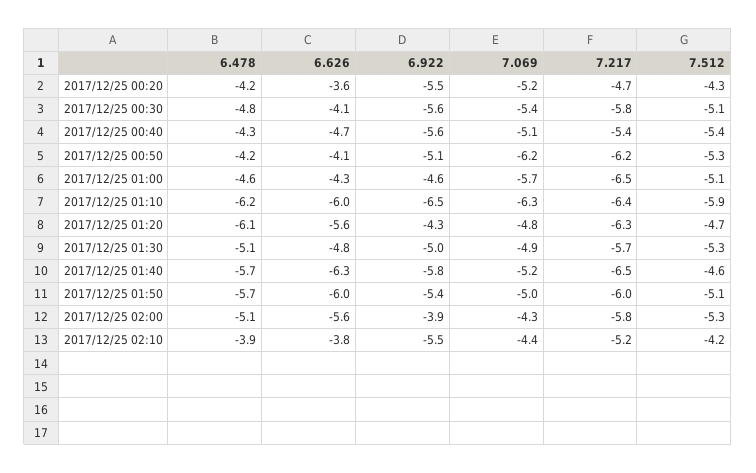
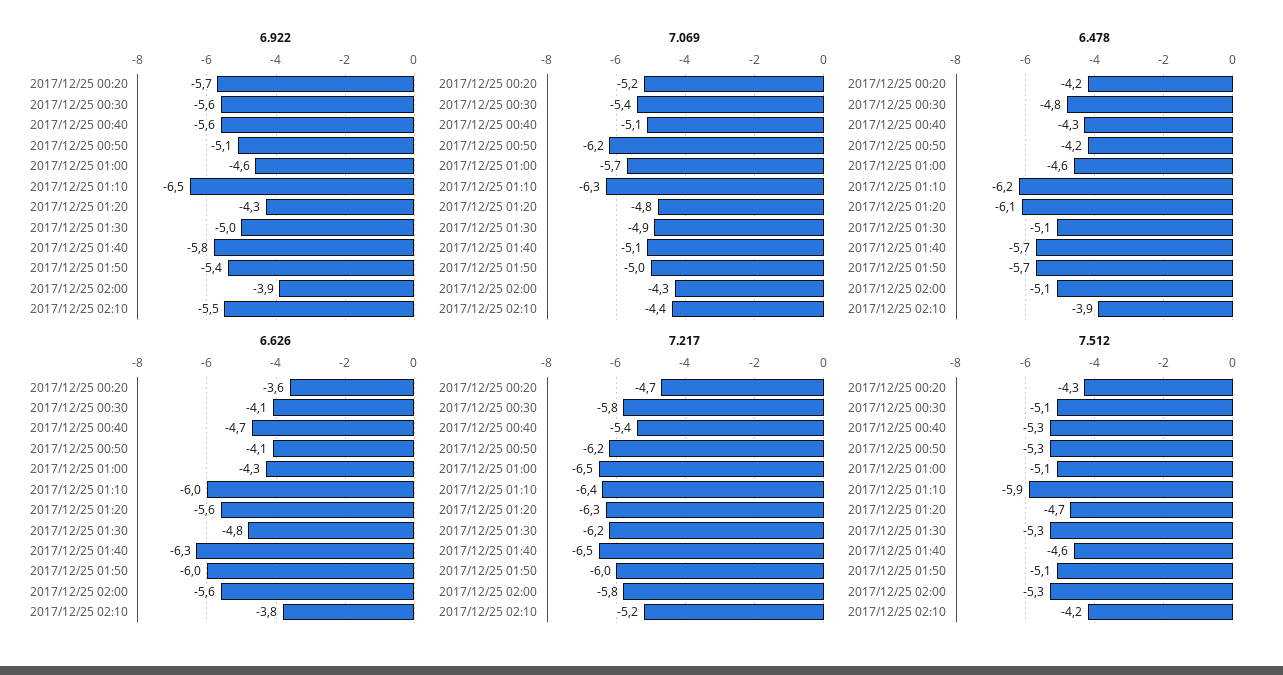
6.922, 2017/12/25 00:20: -5.5 -> -5.7
7.512, 2017/12/25 00:40: -5.4 -> -5.3
7.217, 2017/12/25 01:30: -5.7 -> -6.2
7.069, 2017/12/25 01:40: -5.2 -> -5.1

